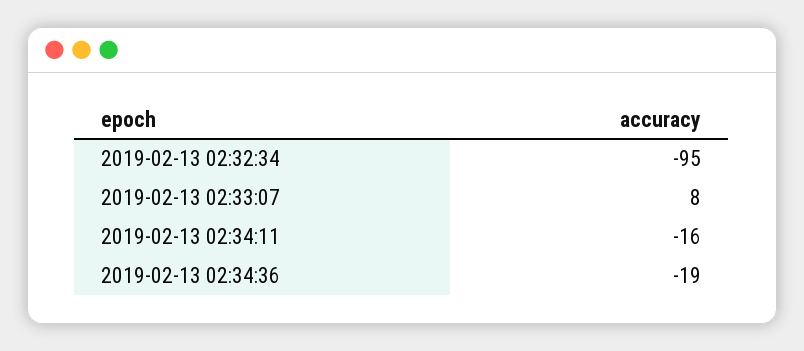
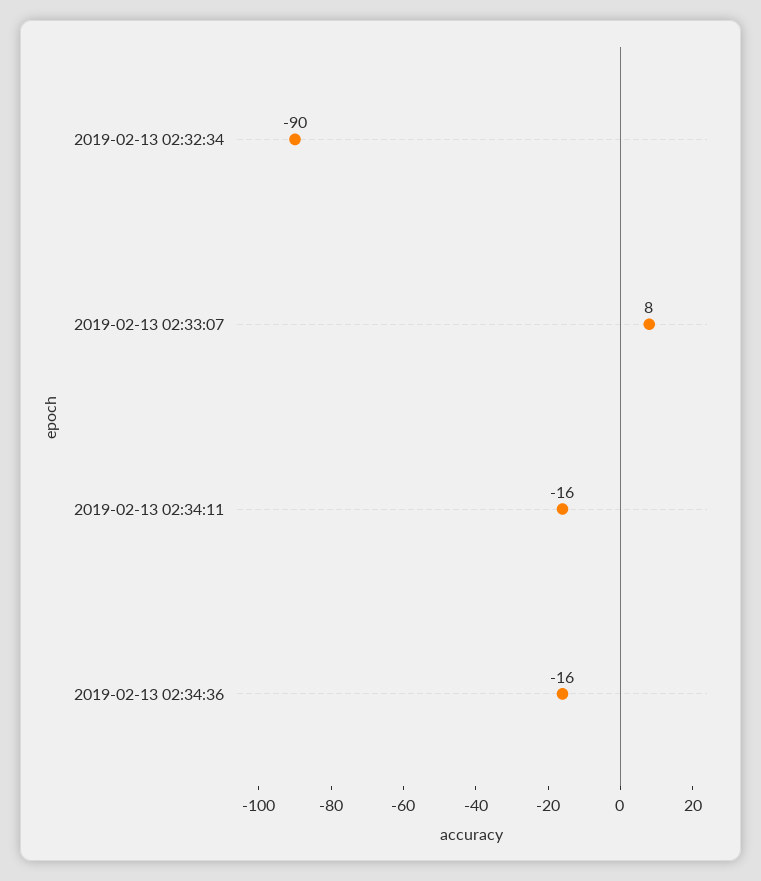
2019-02-13 02:32:34: -95 -> -90
2019-02-13 02:34:36: -19 -> -16

